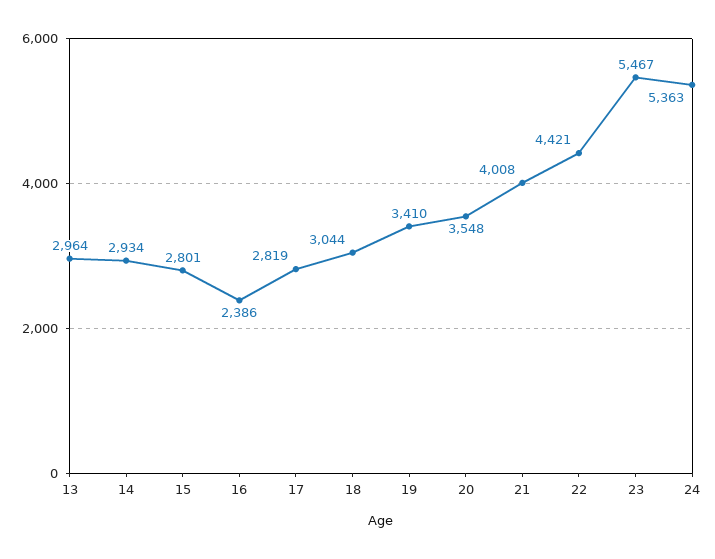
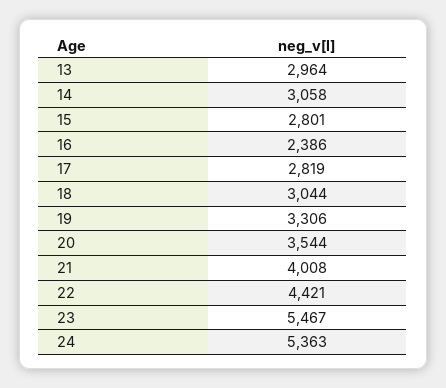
14: 2934 -> 3058
19: 3410 -> 3306
20: 3548 -> 3544

